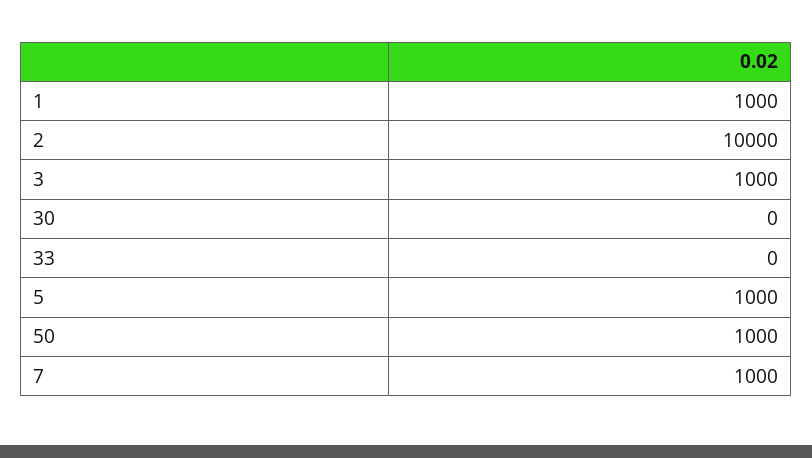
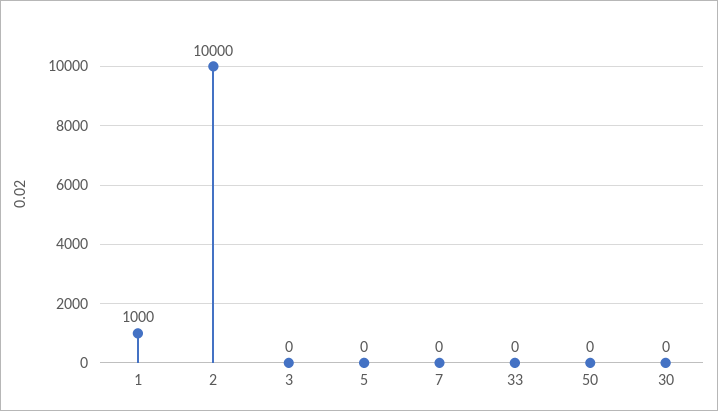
3: 1000 -> 0
5: 1000 -> 0
50: 1000 -> 0
7: 1000 -> 0

